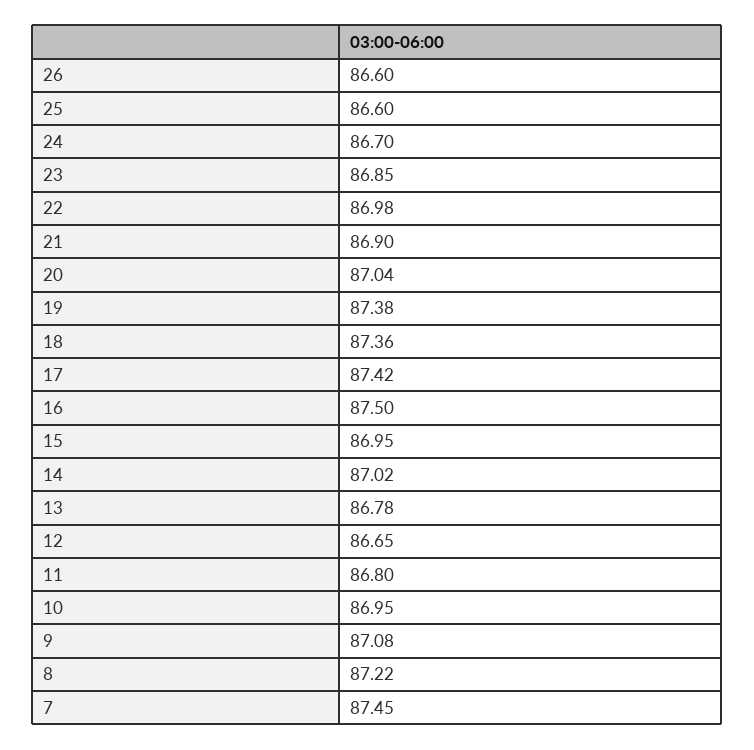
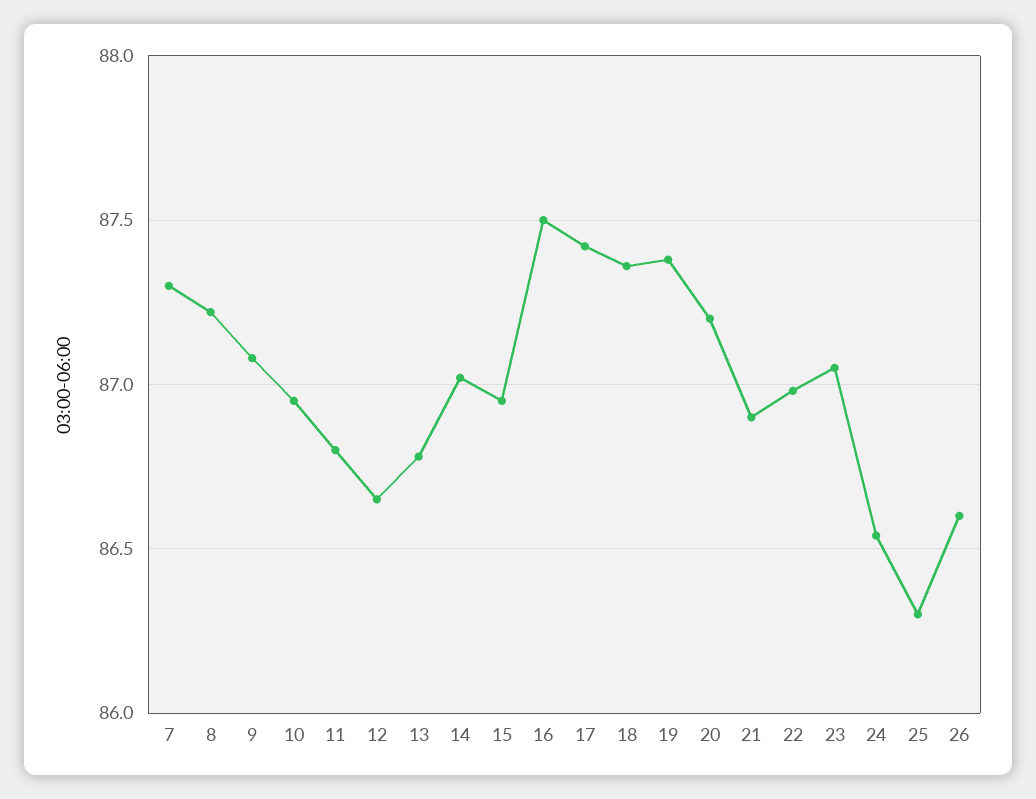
25: 86.6 -> 86.3
24: 86.7 -> 86.55
23: 86.85 -> 87.05
20: 87.04 -> 87.2
7: 87.45 -> 87.3

